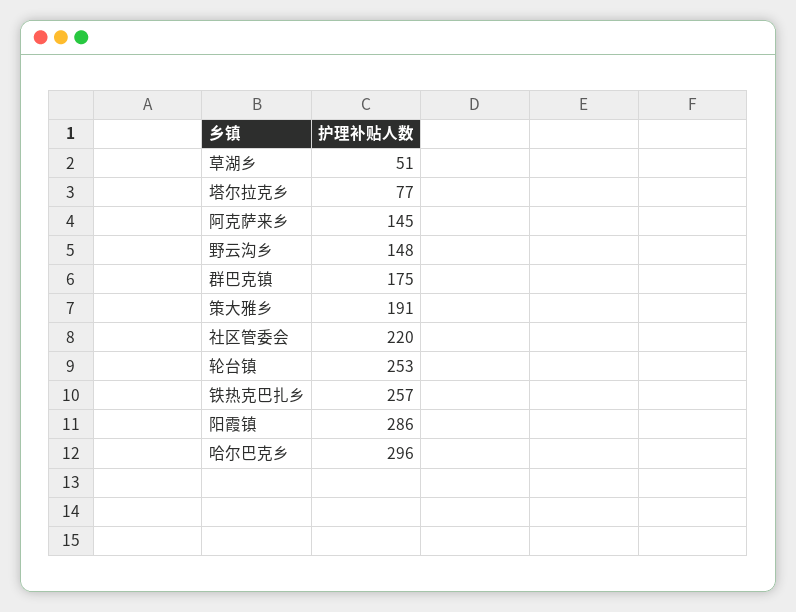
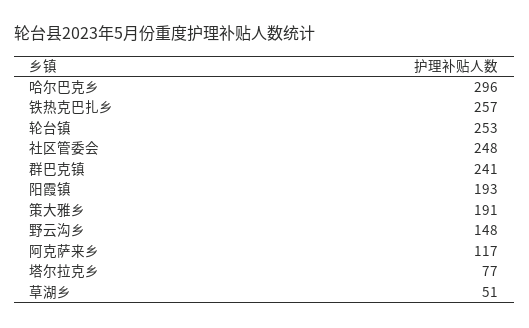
阿克萨来乡: 145 -> 117
群巴克镇: 175 -> 241
社区管委会: 220 -> 248
阳霞镇: 286 -> 193

